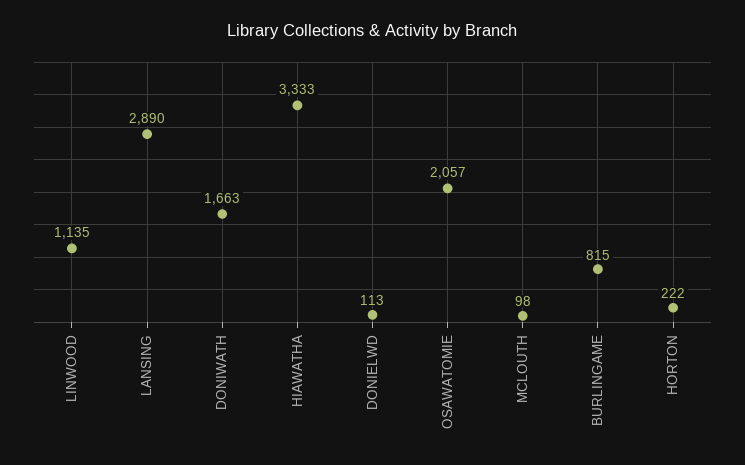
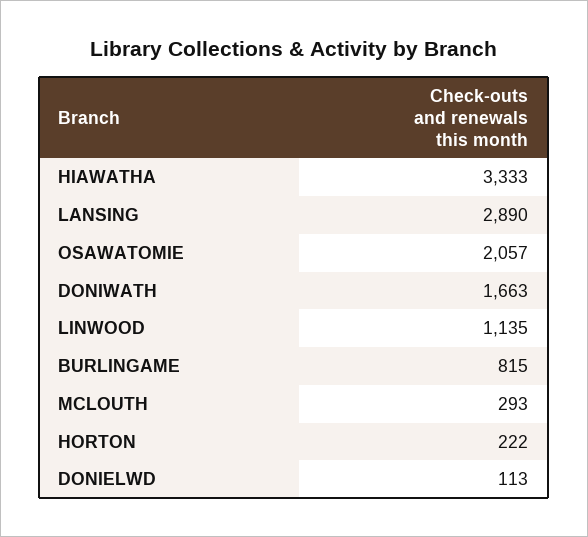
MCLOUTH: 98 -> 293

